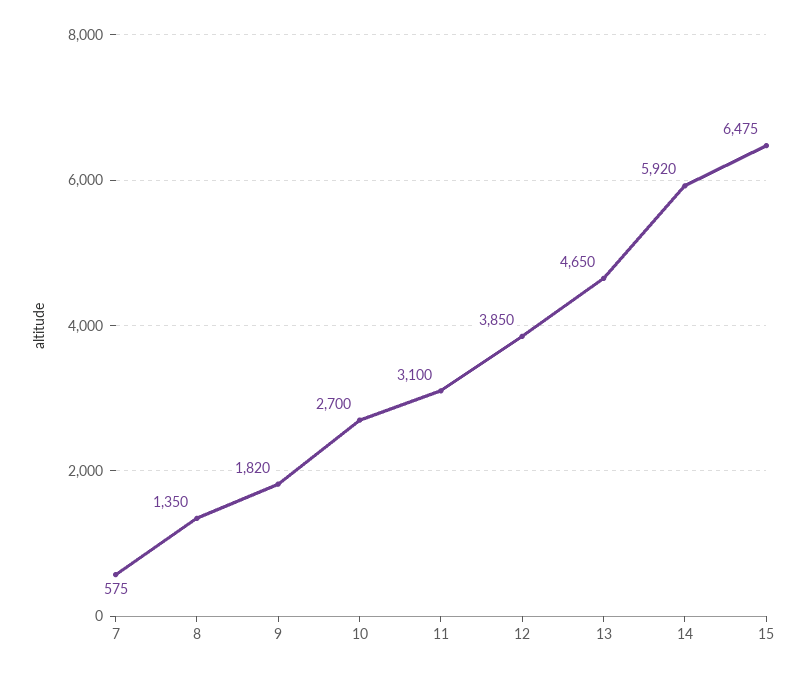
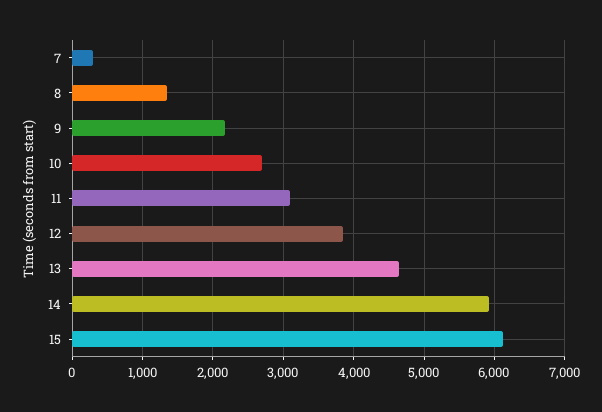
7: 575 -> 300
9: 1820 -> 2200
15: 6475 -> 6100

